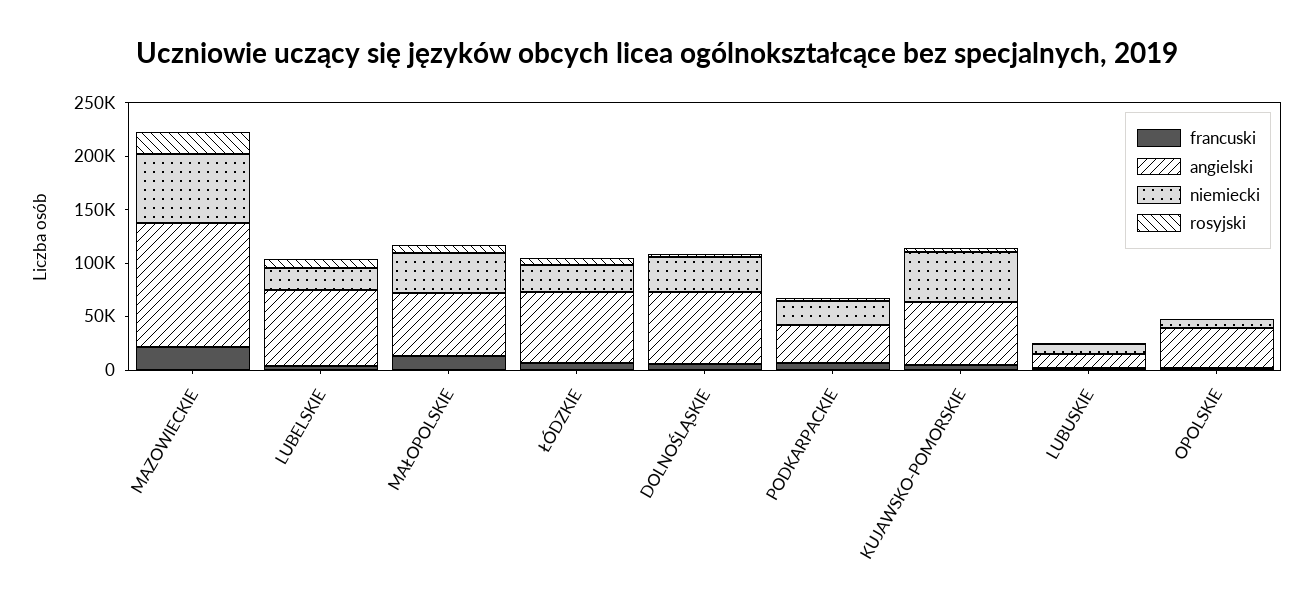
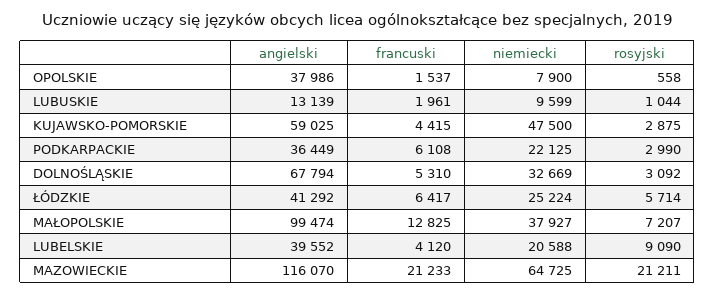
angielski, LUBELSKIE: 70000 -> 39552
angielski, MAŁOPOLSKIE: 60000 -> 99474
angielski, ŁÓDZKIE: 70000 -> 41292

